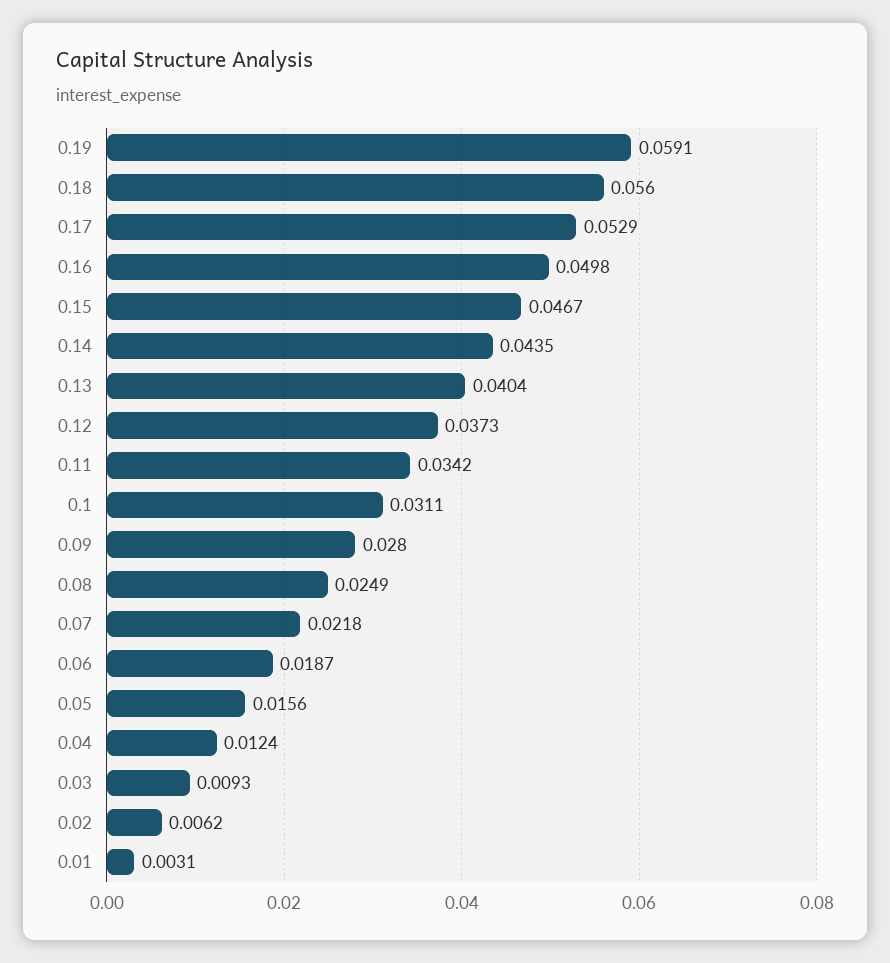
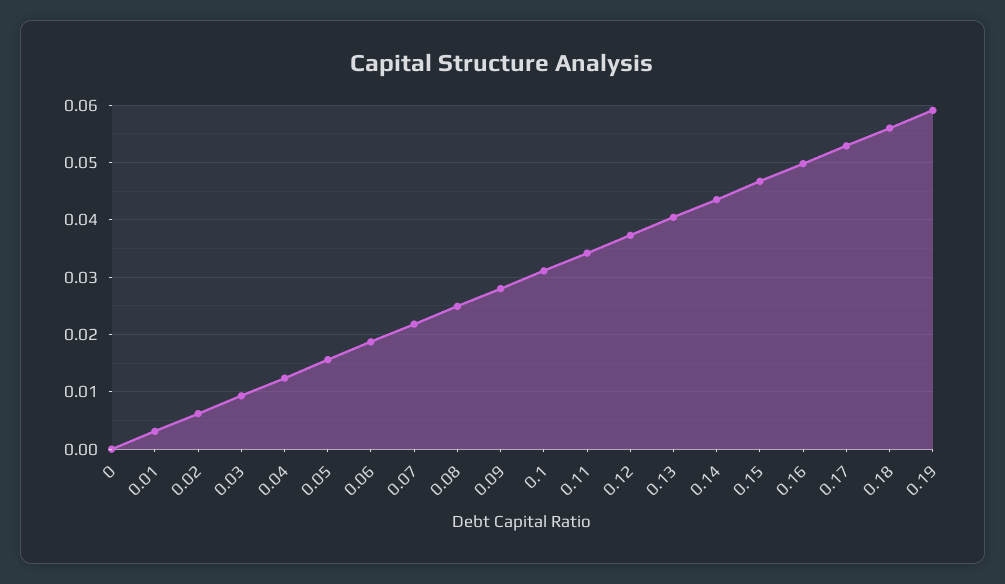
0: none -> 0

